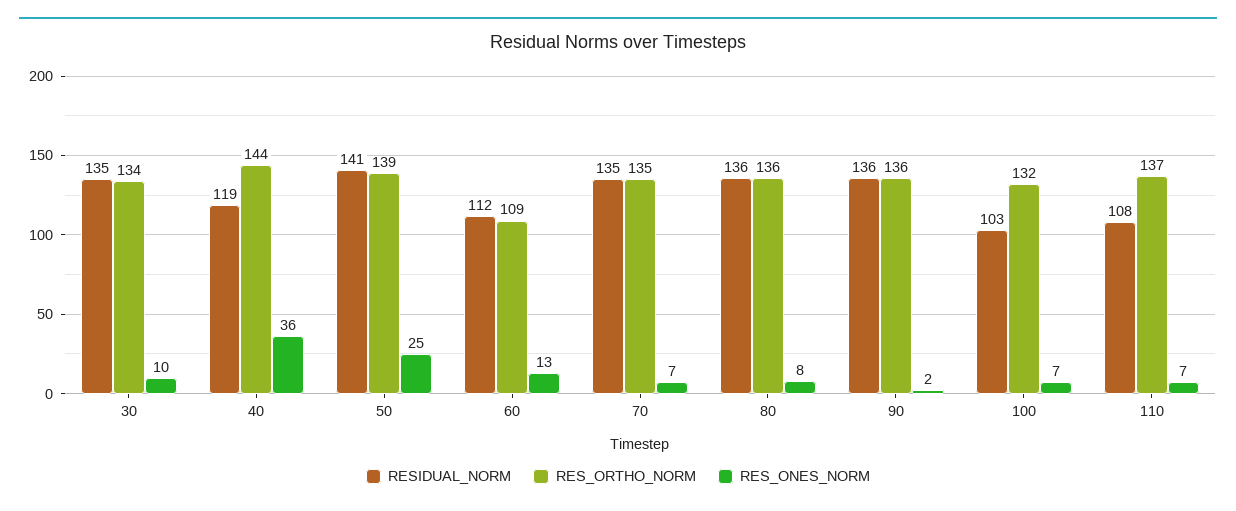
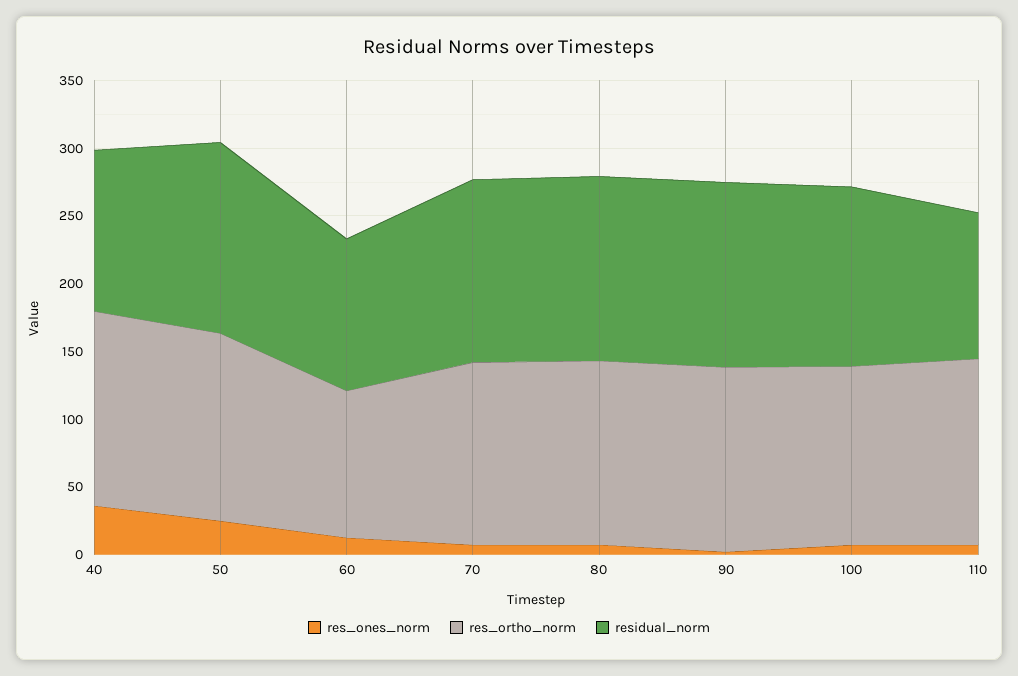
RESIDUAL_NORM, 30: 135 -> none
RES_ORTHO_NORM, 30: 134 -> none
RES_ONES_NORM, 30: 10 -> none
RESIDUAL_NORM, 100: 103 -> 130

